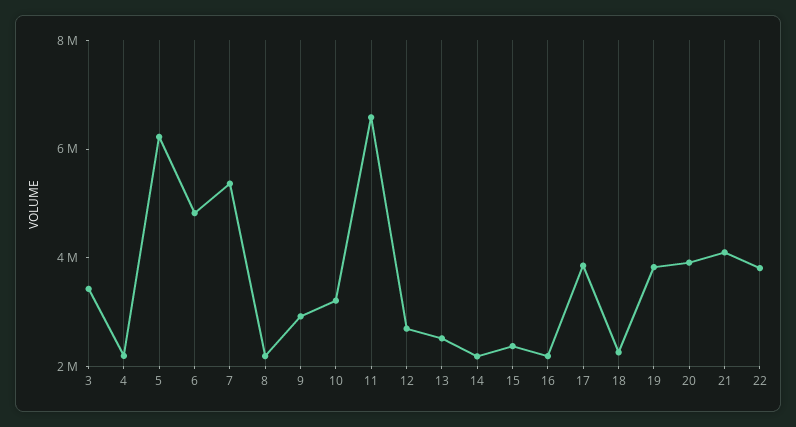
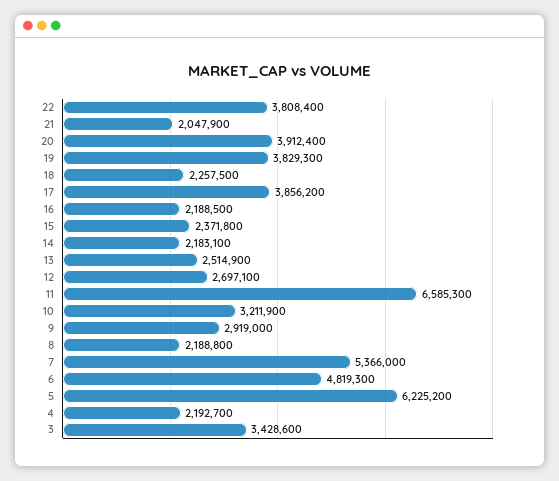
21: 4000000 -> 2047900

